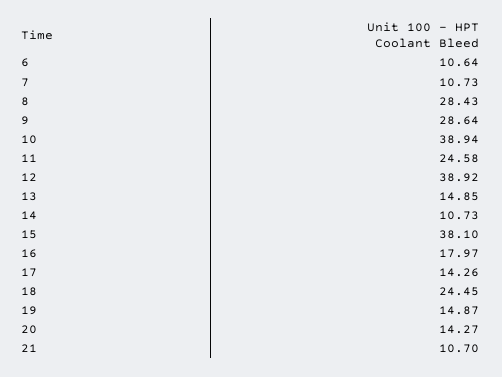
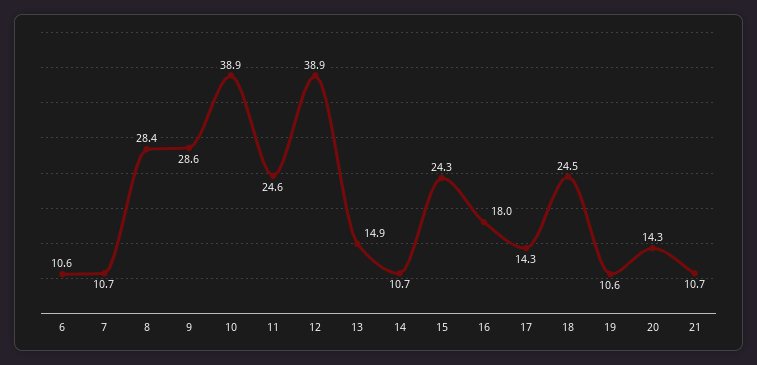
15: 38.1 -> 24.3
19: 14.87 -> 10.6

